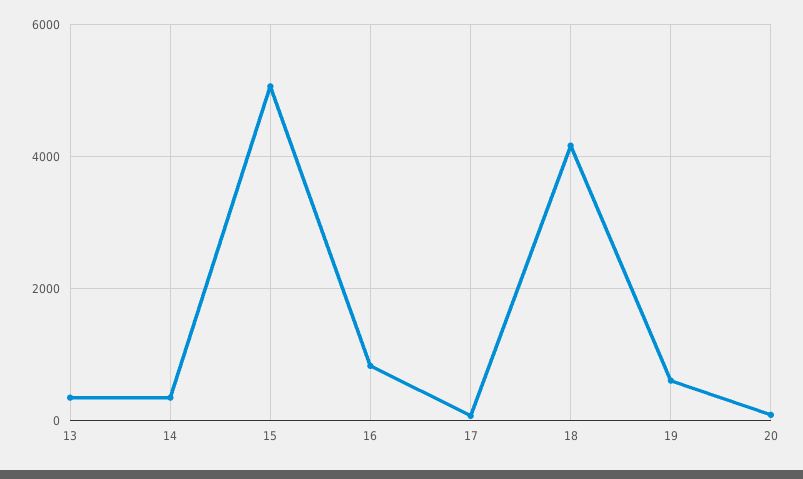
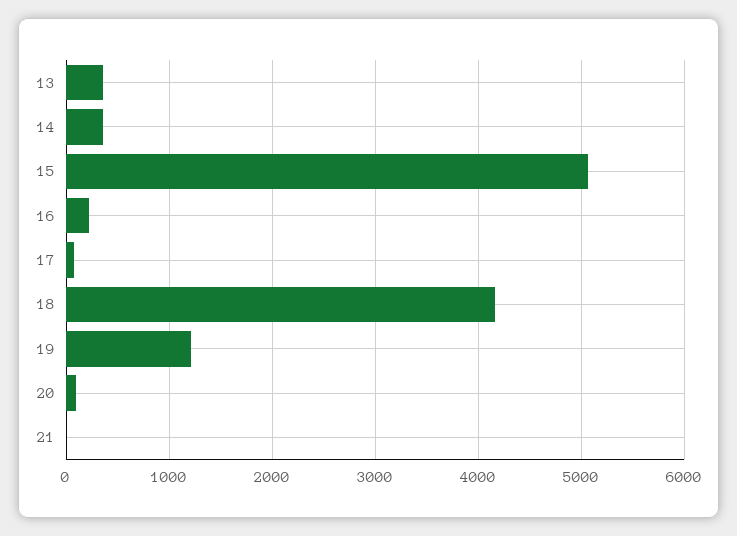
16: 800 -> 200
19: 600 -> 1200
21: none -> 0

